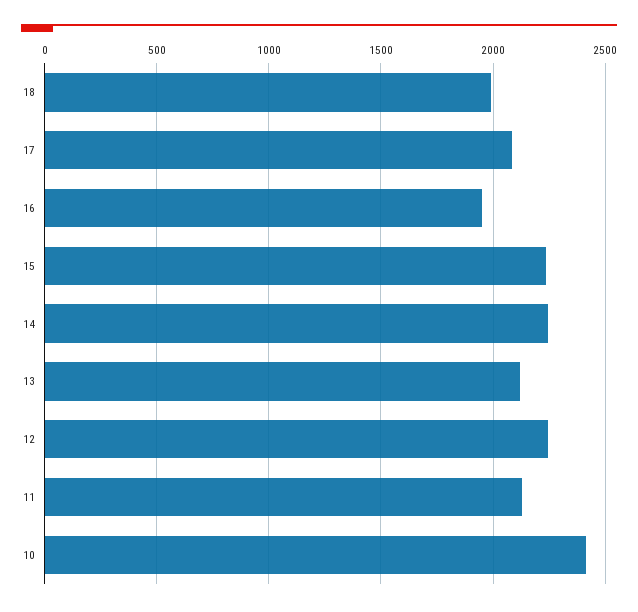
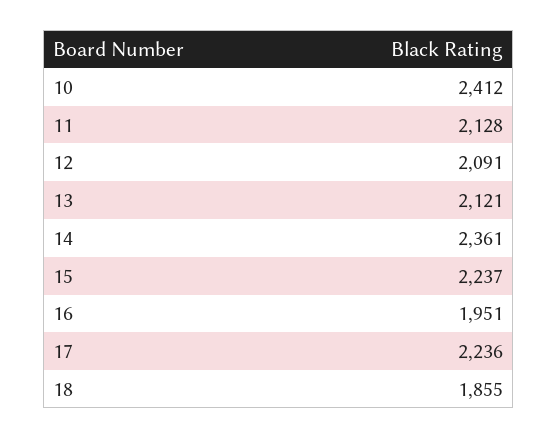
18: 2000 -> 1855
17: 2100 -> 2236
14: 2250 -> 2361
12: 2250 -> 2091

